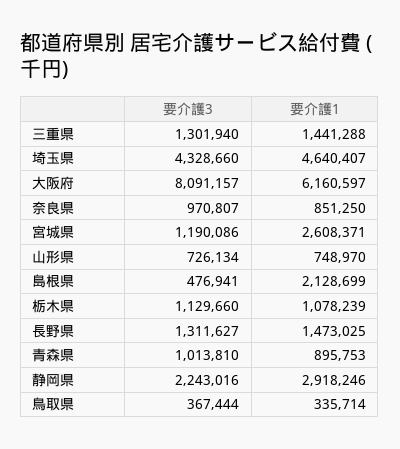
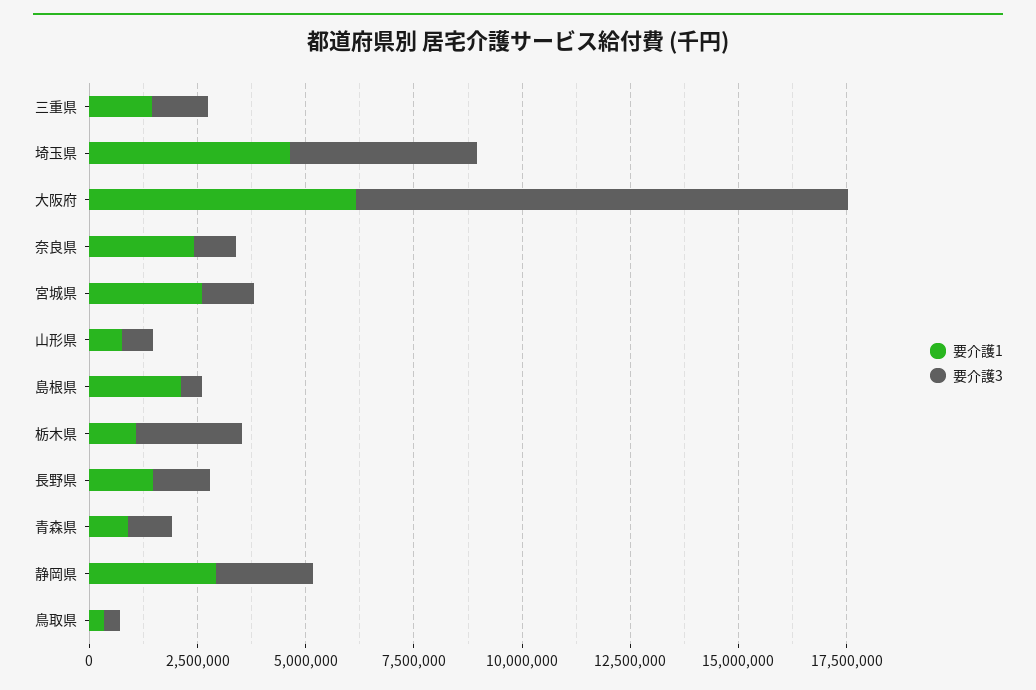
要介護3, 大阪府: 8091157 -> 11500000
要介護1, 奈良県: 851250 -> 2500000
要介護3, 栃木県: 1129660 -> 2500000

